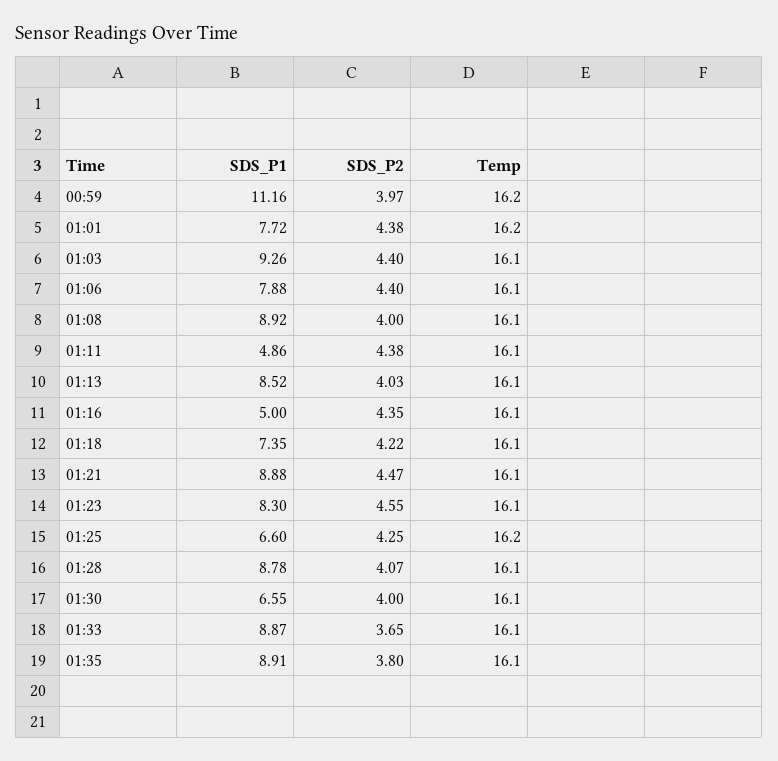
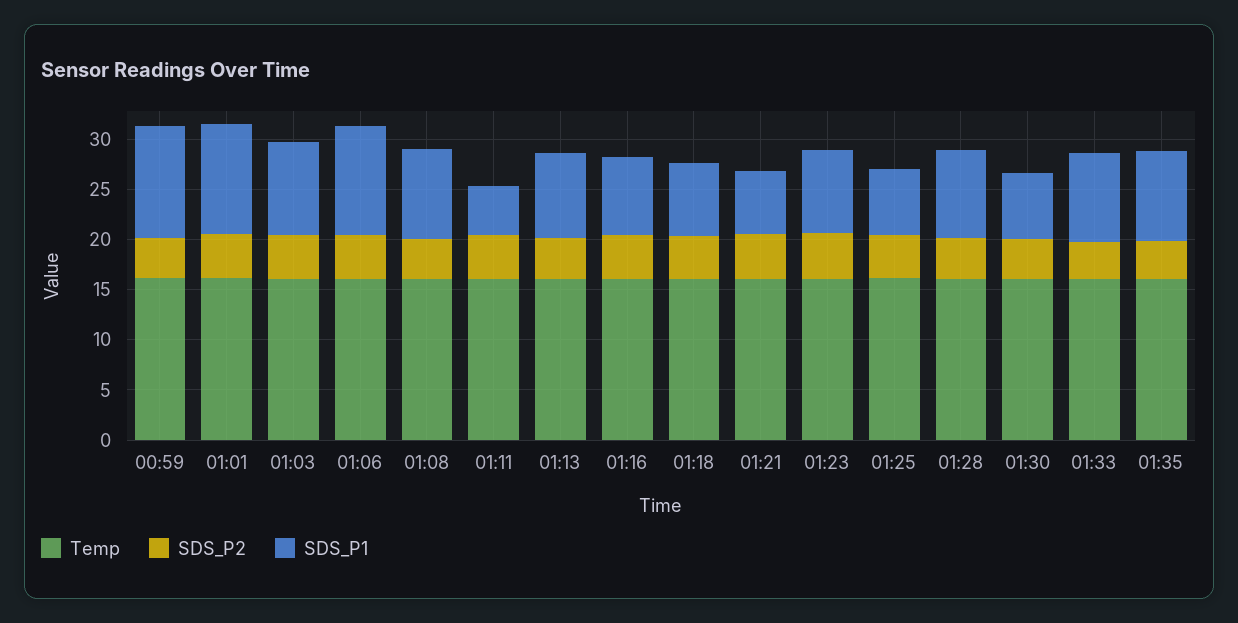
SDS_P1, 01:01: 7.72 -> 11
SDS_P1, 01:06: 7.88 -> 11
SDS_P1, 01:16: 5 -> 8
SDS_P1, 01:21: 8.88 -> 6

